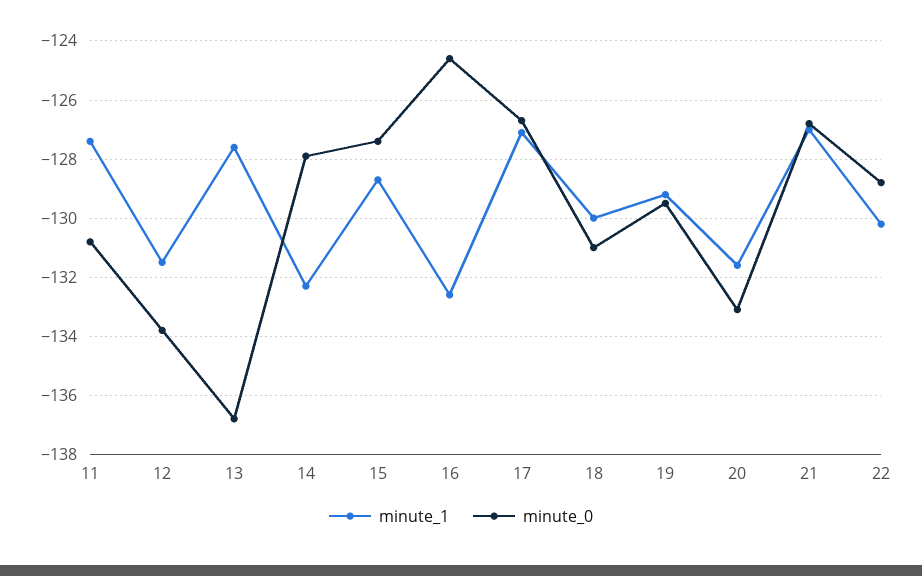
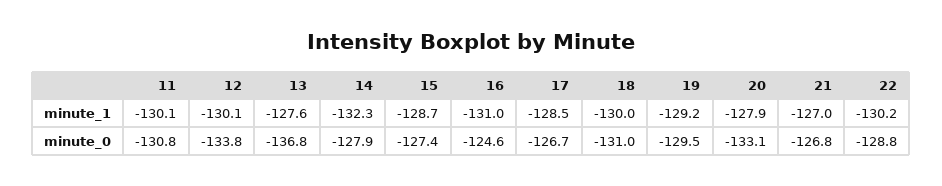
minute_1, 11: -127.5 -> -130.1
minute_1, 12: -131.5 -> -130.1
minute_1, 16: -132.5 -> -131
minute_1, 17: -127 -> -128.5
minute_1, 20: -131.5 -> -127.9

